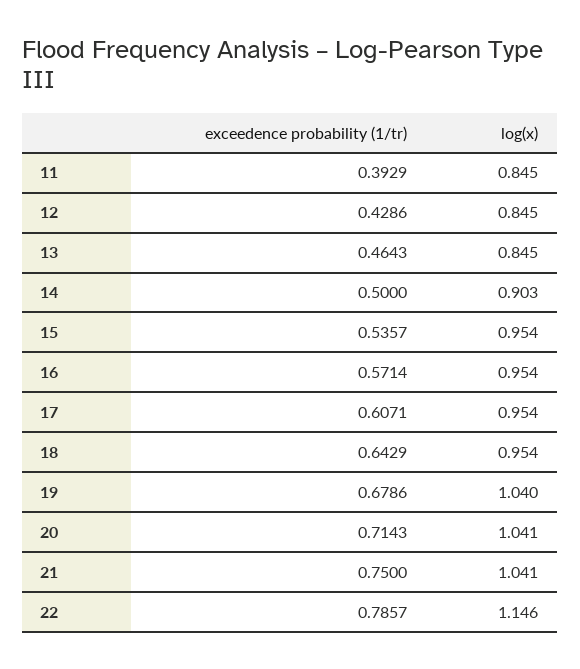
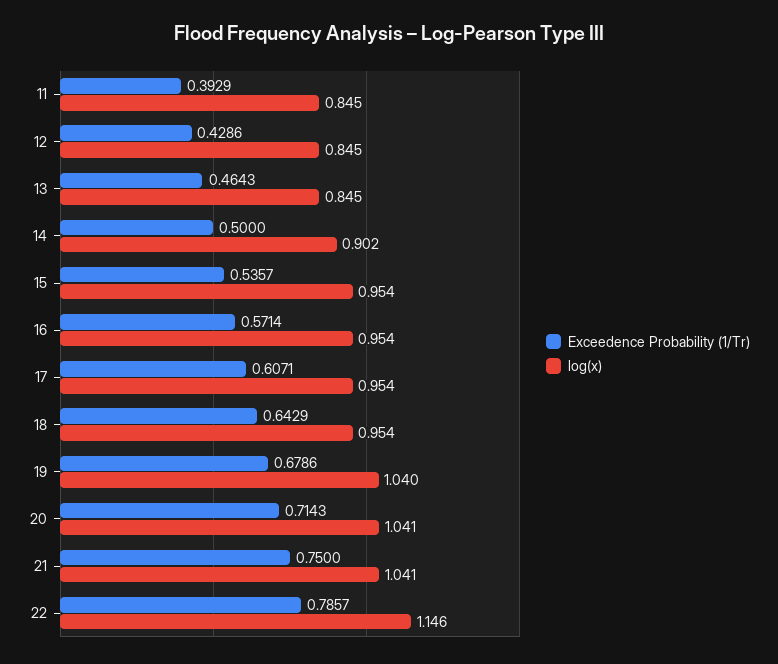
log(x), 14: 0.903 -> 0.902

